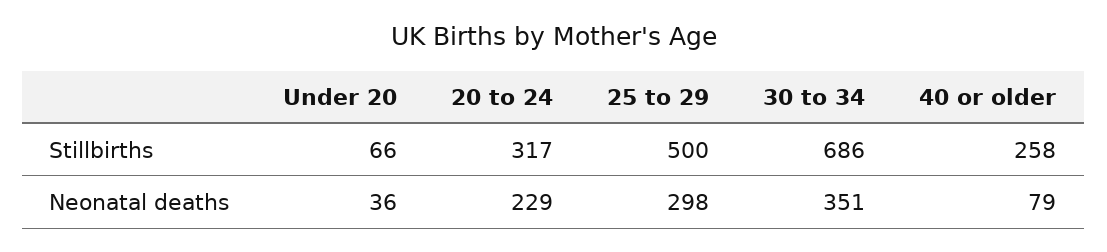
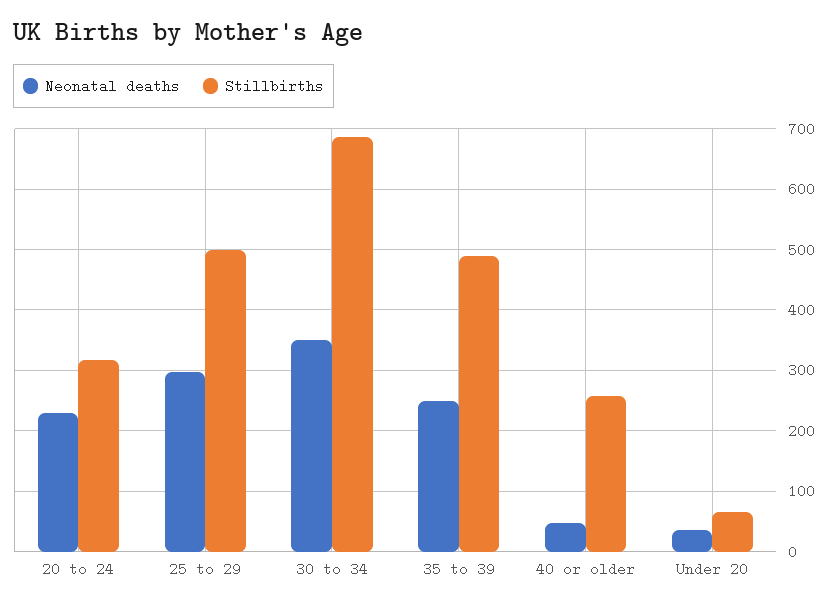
Neonatal deaths, 40 or older: 79 -> 50
Neonatal deaths, 35 to 39: none -> 250
Stillbirths, 35 to 39: none -> 490

